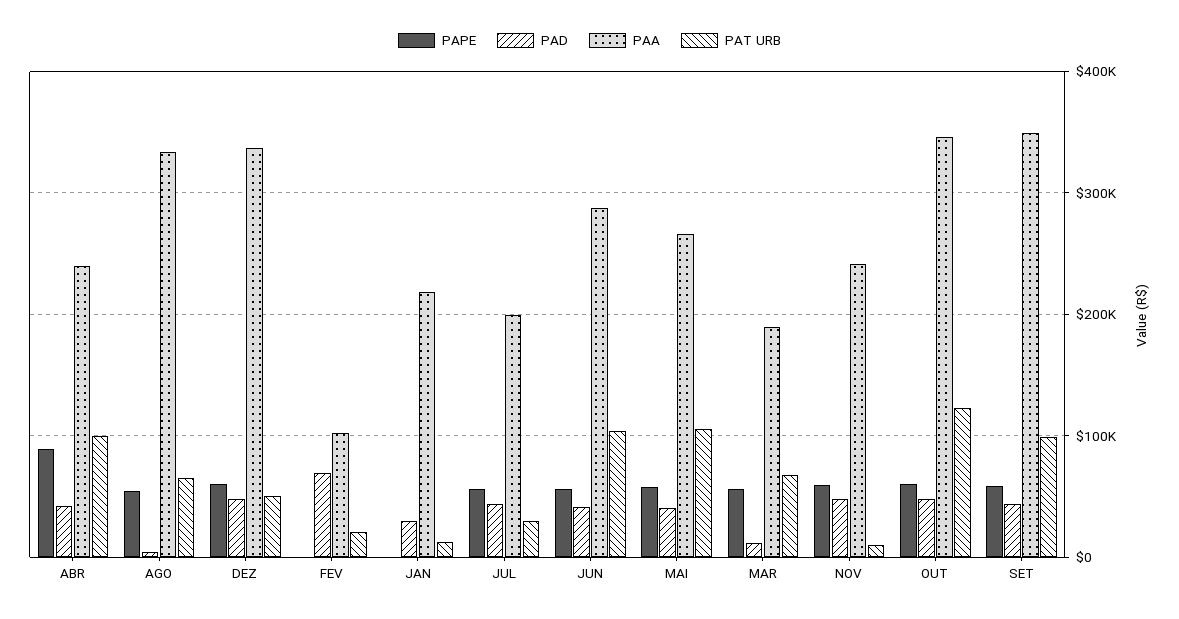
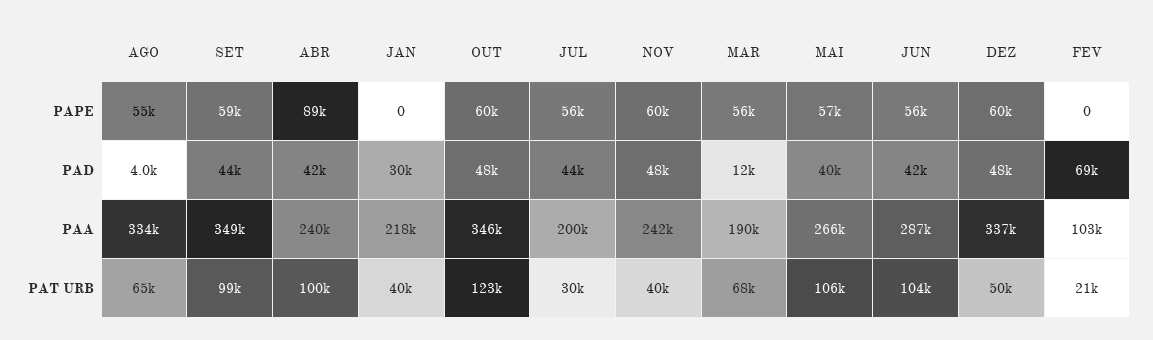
PAT URB, JAN: 10000 -> 40000
PAT URB, NOV: 10000 -> 40000

